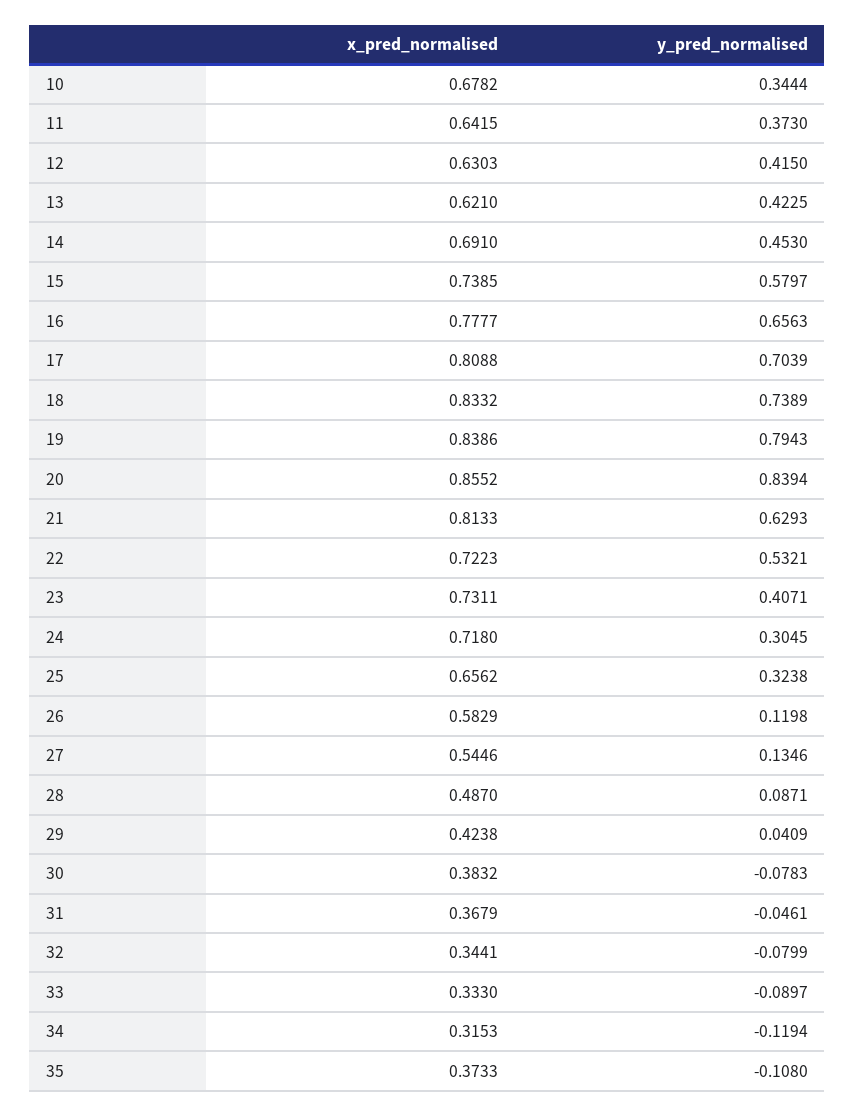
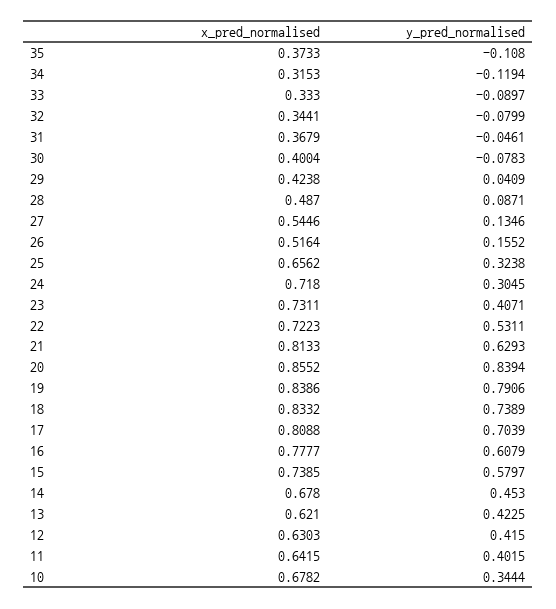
y_pred_normalised, 11: 0.373 -> 0.4015
x_pred_normalised, 14: 0.691 -> 0.678
y_pred_normalised, 16: 0.6563 -> 0.6079
y_pred_normalised, 19: 0.7943 -> 0.7906
y_pred_normalised, 22: 0.5321 -> 0.5311
x_pred_normalised, 26: 0.5829 -> 0.5164
y_pred_normalised, 26: 0.1198 -> 0.1552
x_pred_normalised, 30: 0.3832 -> 0.4004

